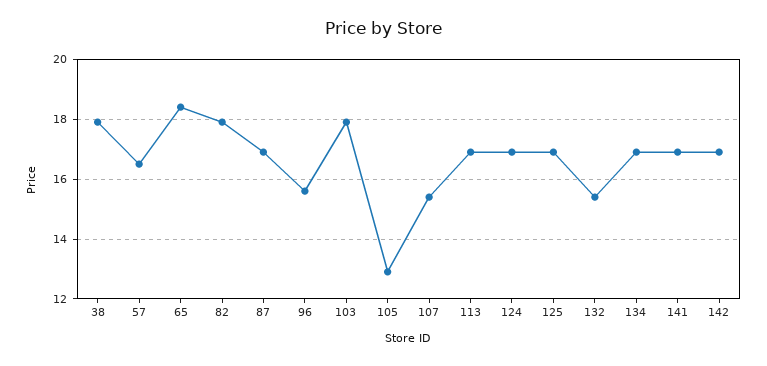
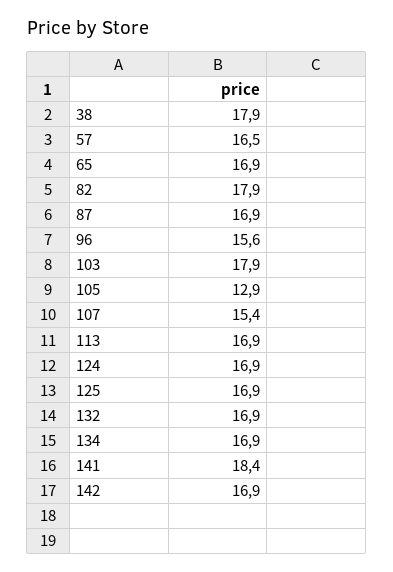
65: 18.5 -> 16.9
132: 15.5 -> 16.9
141: 17 -> 18.4

